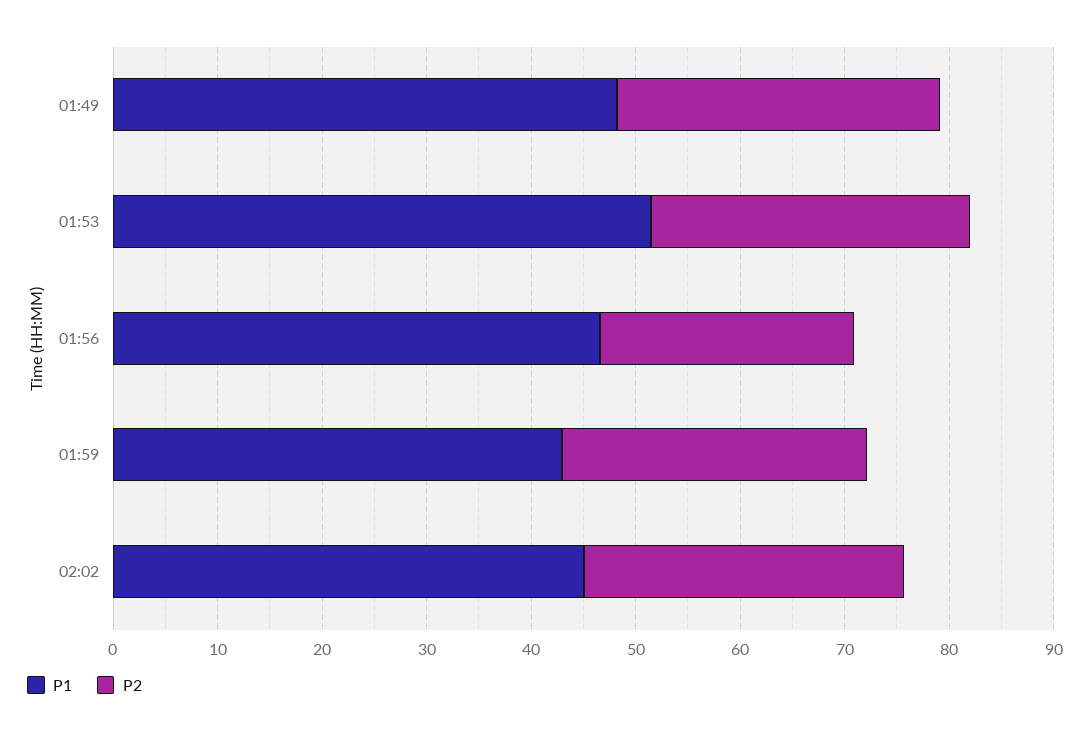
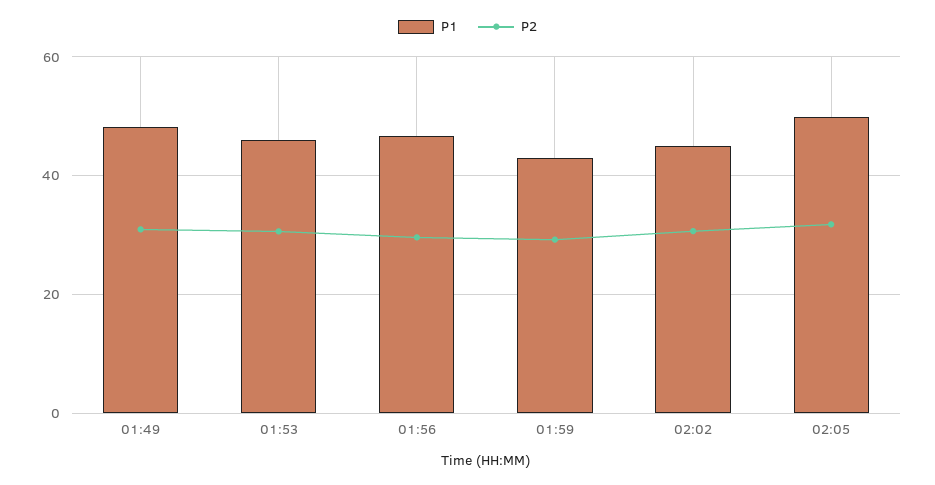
P1, 01:53: 52 -> 46
P2, 01:56: 24 -> 30
P1, 02:05: none -> 50
P2, 02:05: none -> 32

